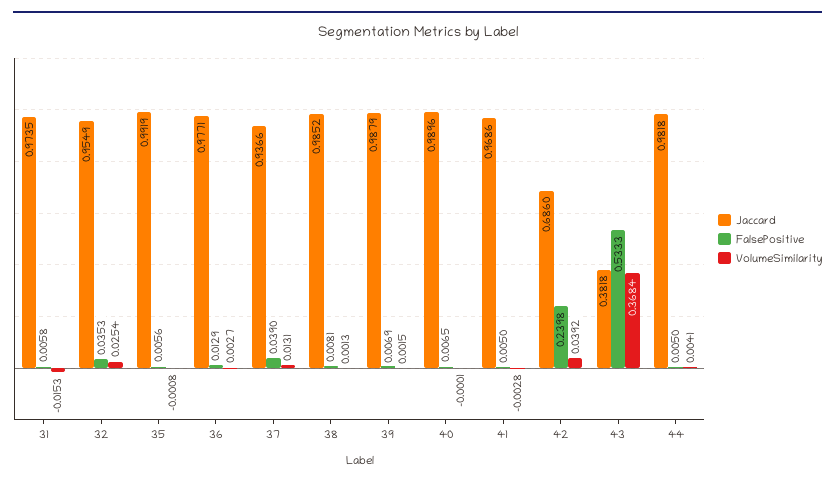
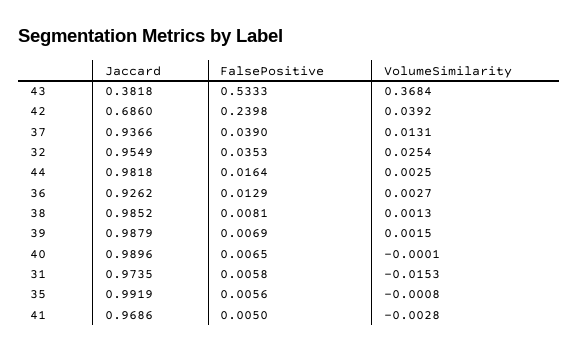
Jaccard, 36: 0.9771 -> 0.9262
FalsePositive, 44: 0.005 -> 0.0164
VolumeSimilarity, 44: 0.0041 -> 0.0025

